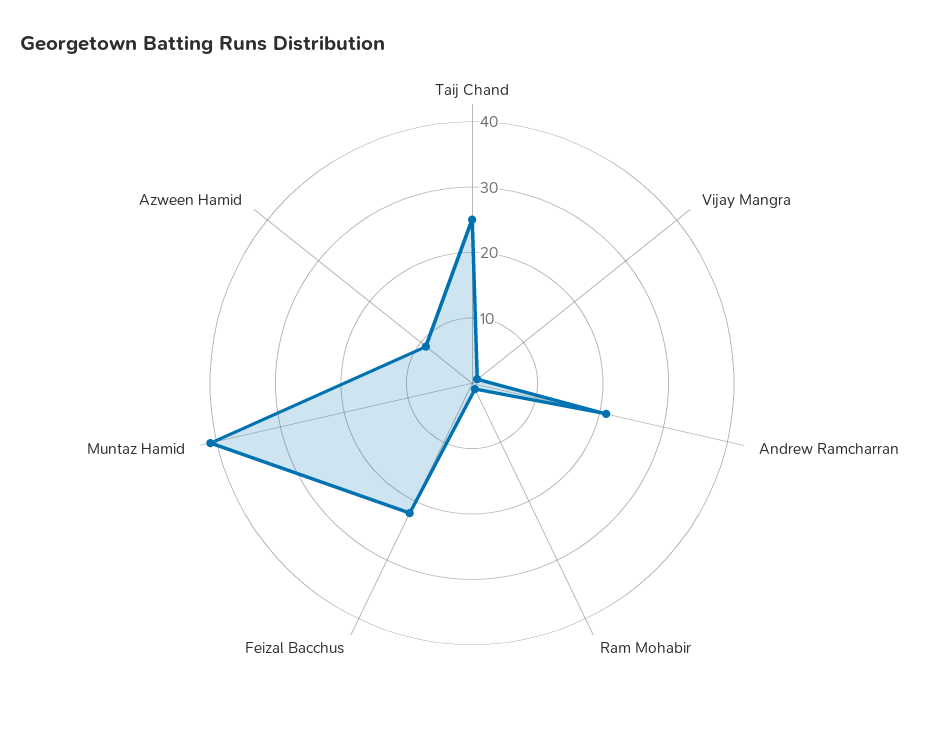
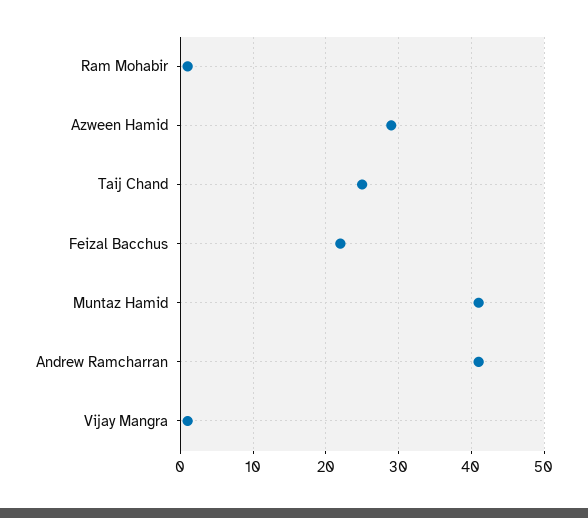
Andrew Ramcharran: 20 -> 41
Azween Hamid: 10 -> 29

